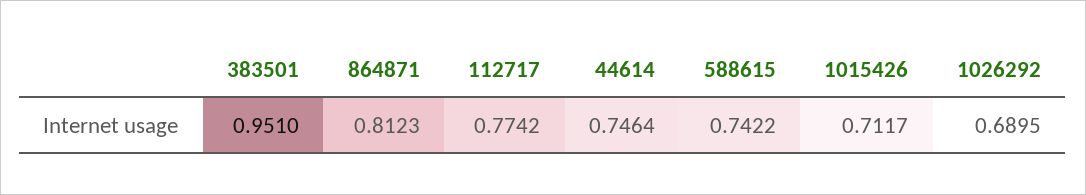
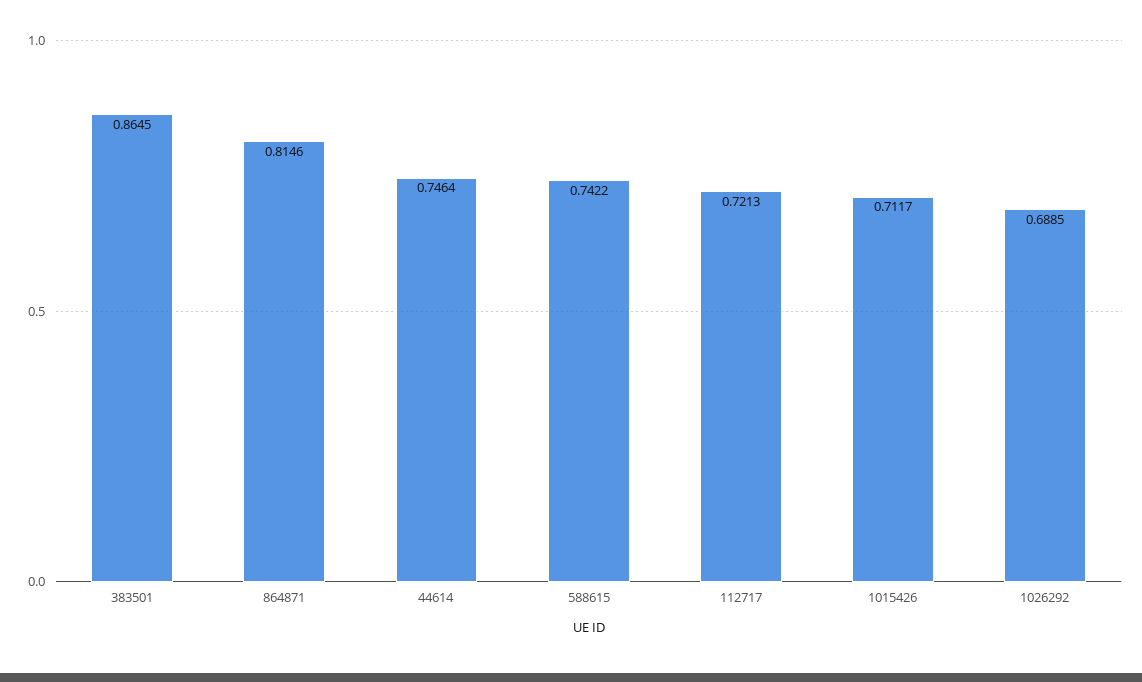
383501: 0.951 -> 0.8645
864871: 0.8123 -> 0.8146
112717: 0.7742 -> 0.7213
1026292: 0.6895 -> 0.6885

